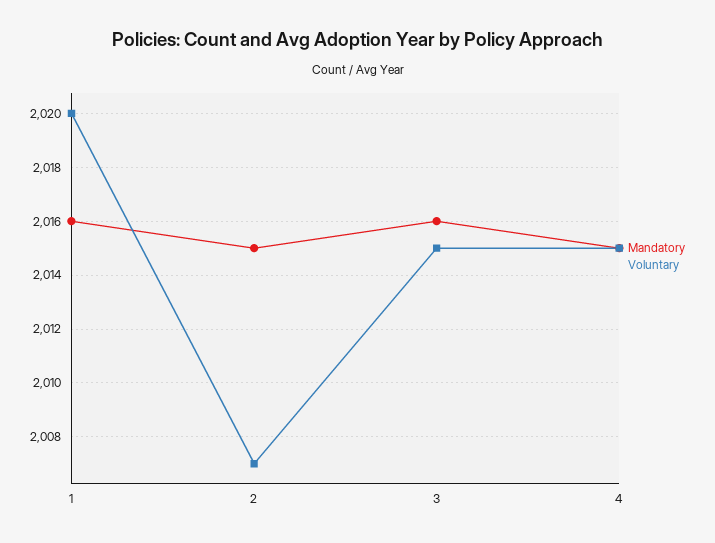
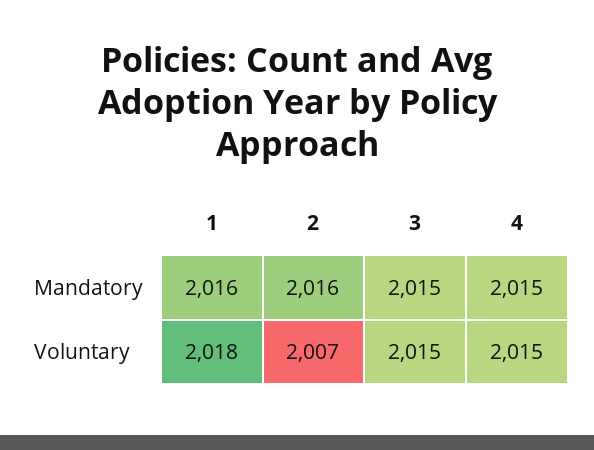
Voluntary, 1: 2020 -> 2018
Mandatory, 2: 2015 -> 2016
Mandatory, 3: 2016 -> 2015

